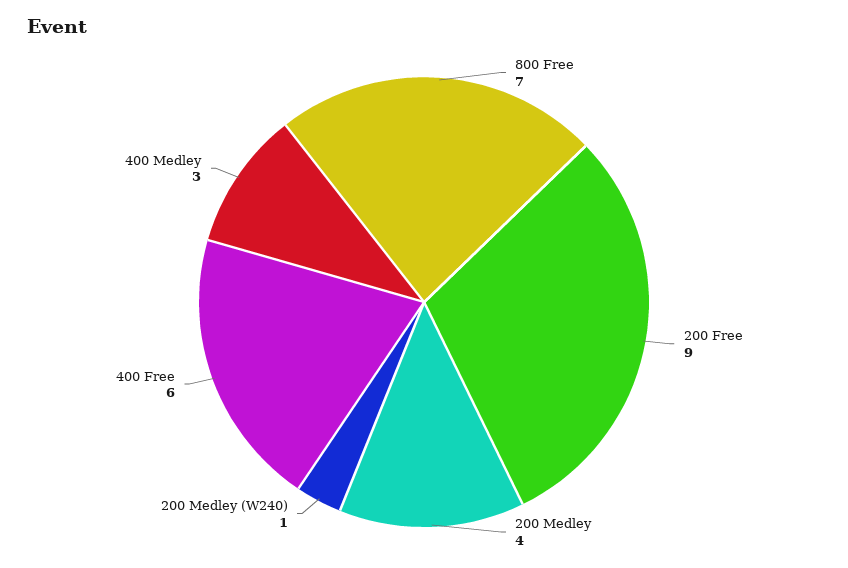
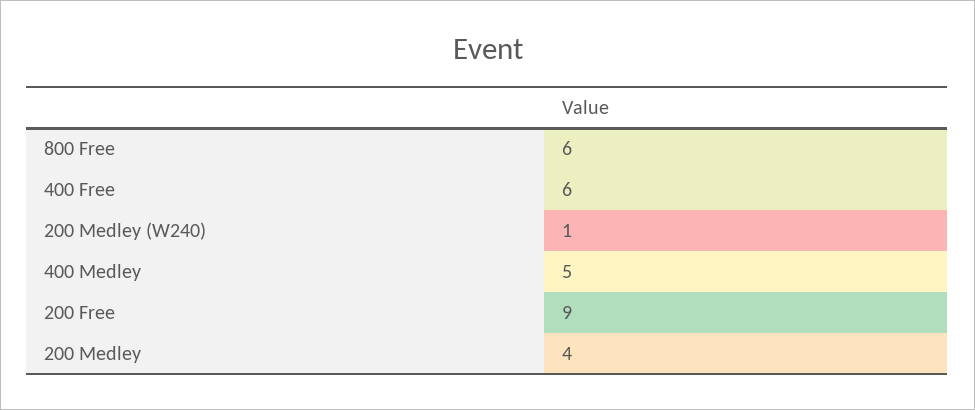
800 Free: 7 -> 6
400 Medley: 3 -> 5

